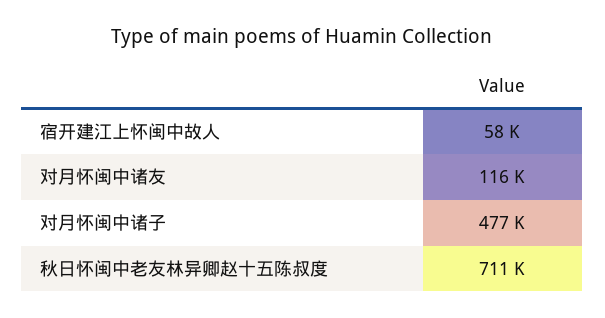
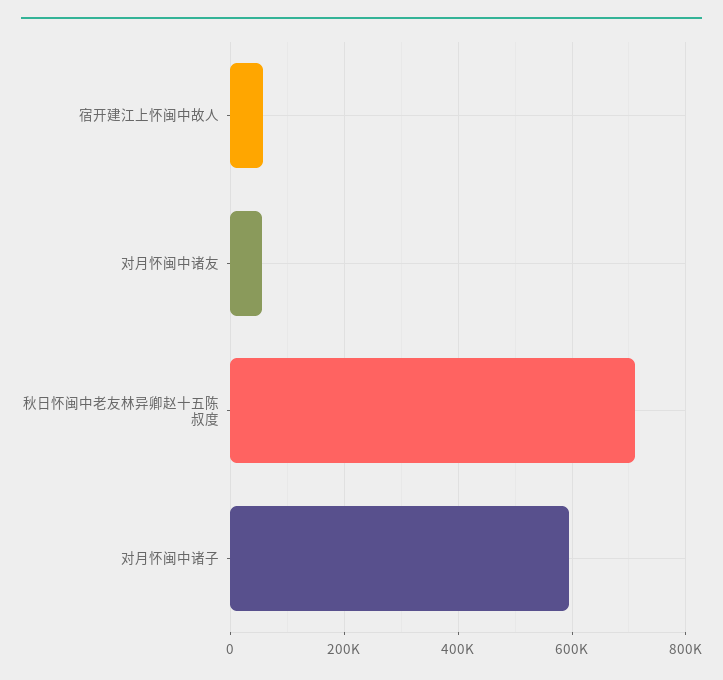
对月怀闽中诸友: 116000 -> 60000
对月怀闽中诸子: 477000 -> 600000

